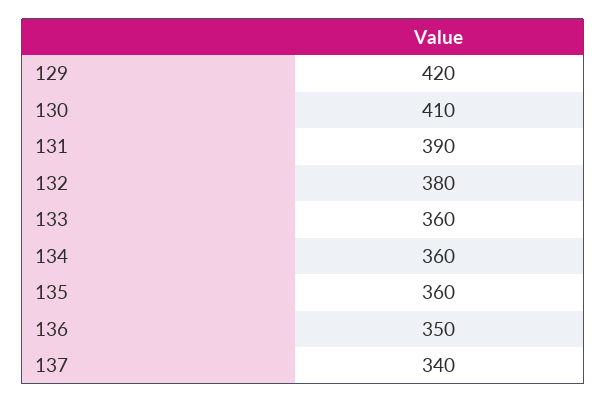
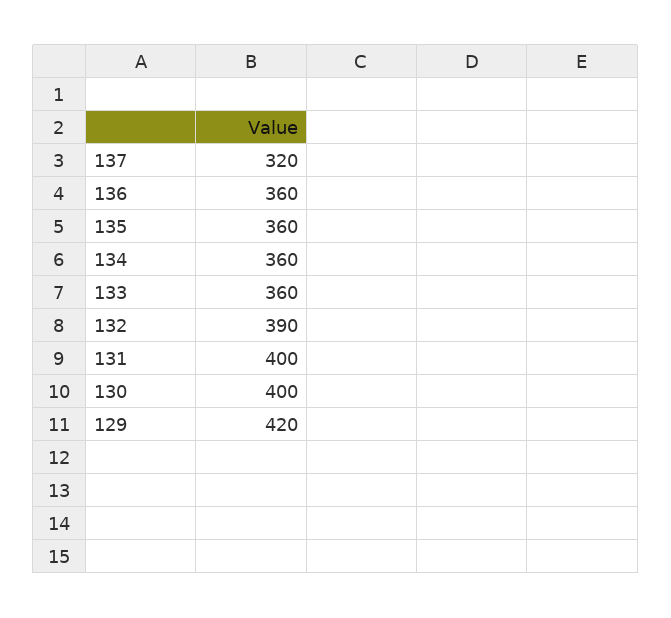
130: 410 -> 400
131: 390 -> 400
132: 380 -> 390
136: 350 -> 360
137: 340 -> 320

